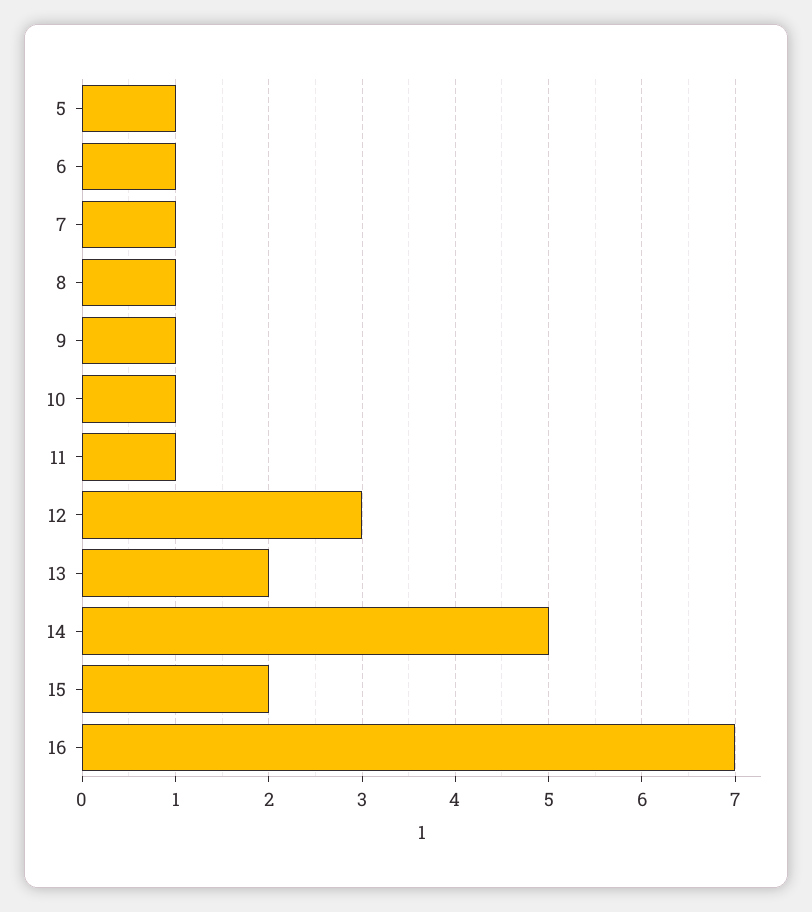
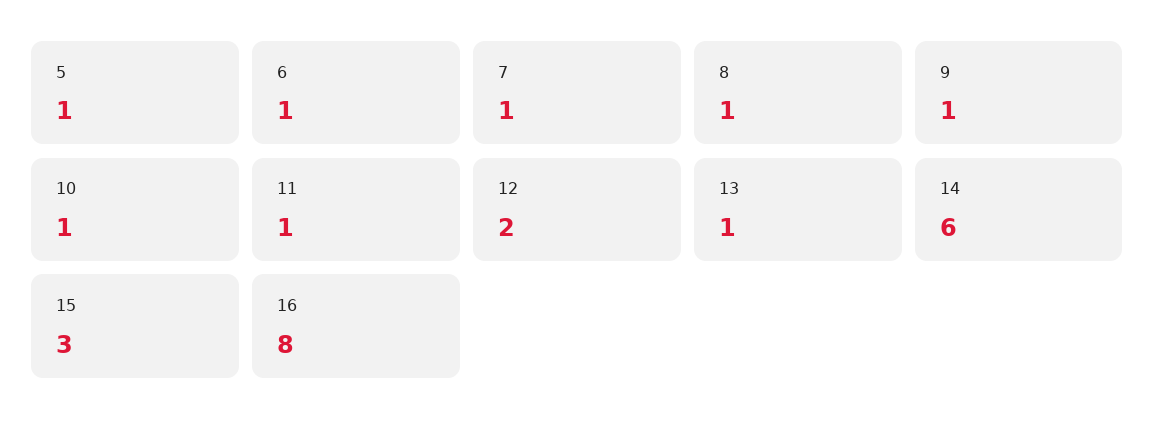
12: 3 -> 2
13: 2 -> 1
14: 5 -> 6
15: 2 -> 3
16: 7 -> 8

